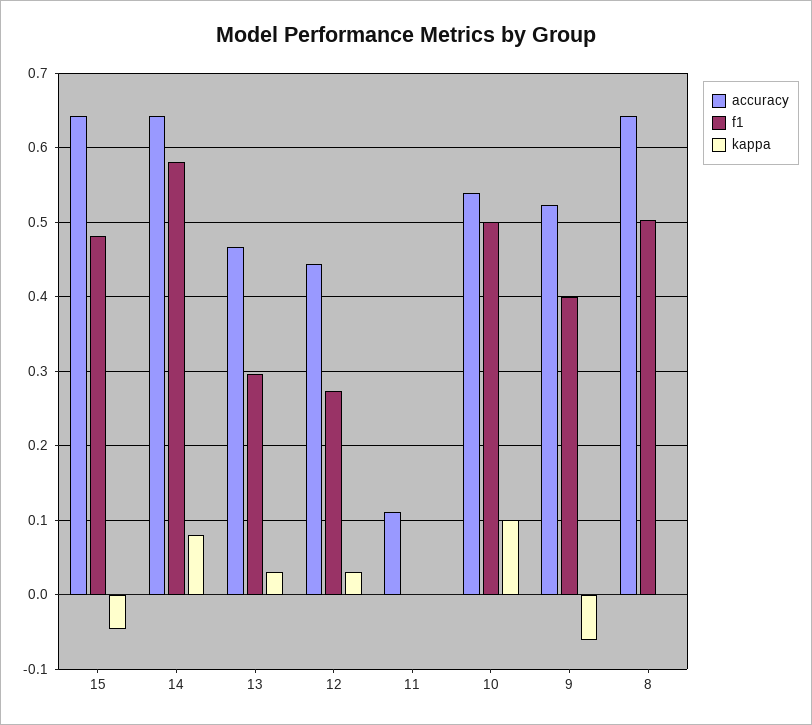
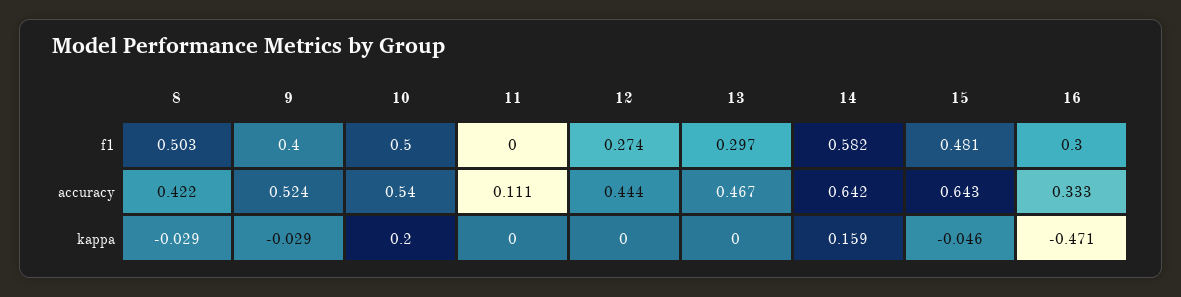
kappa, 14: 0.08 -> 0.159
kappa, 13: 0.03 -> 0
kappa, 12: 0.03 -> 0
kappa, 10: 0.1 -> 0.2
kappa, 9: -0.06 -> -0.029
accuracy, 8: 0.64 -> 0.422
kappa, 8: 0 -> -0.029
f1, 16: none -> 0.3
accuracy, 16: none -> 0.333
kappa, 16: none -> -0.471

